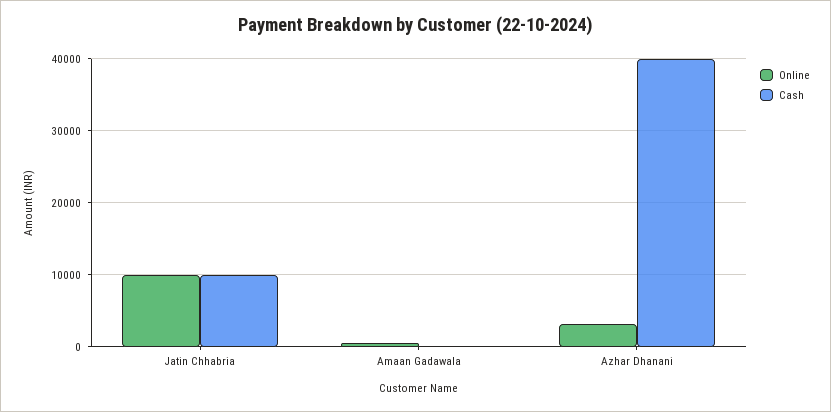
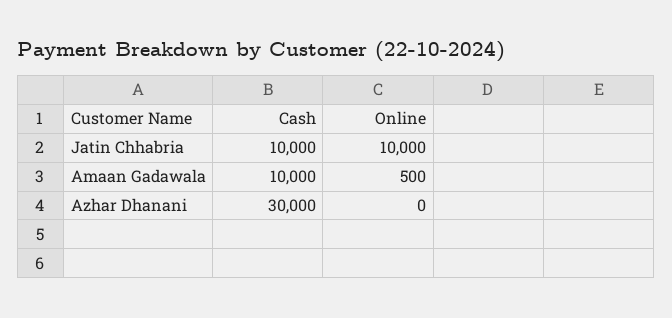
Cash, Amaan Gadawala: 0 -> 10000
Online, Azhar Dhanani: 3000 -> 0
Cash, Azhar Dhanani: 40000 -> 30000

